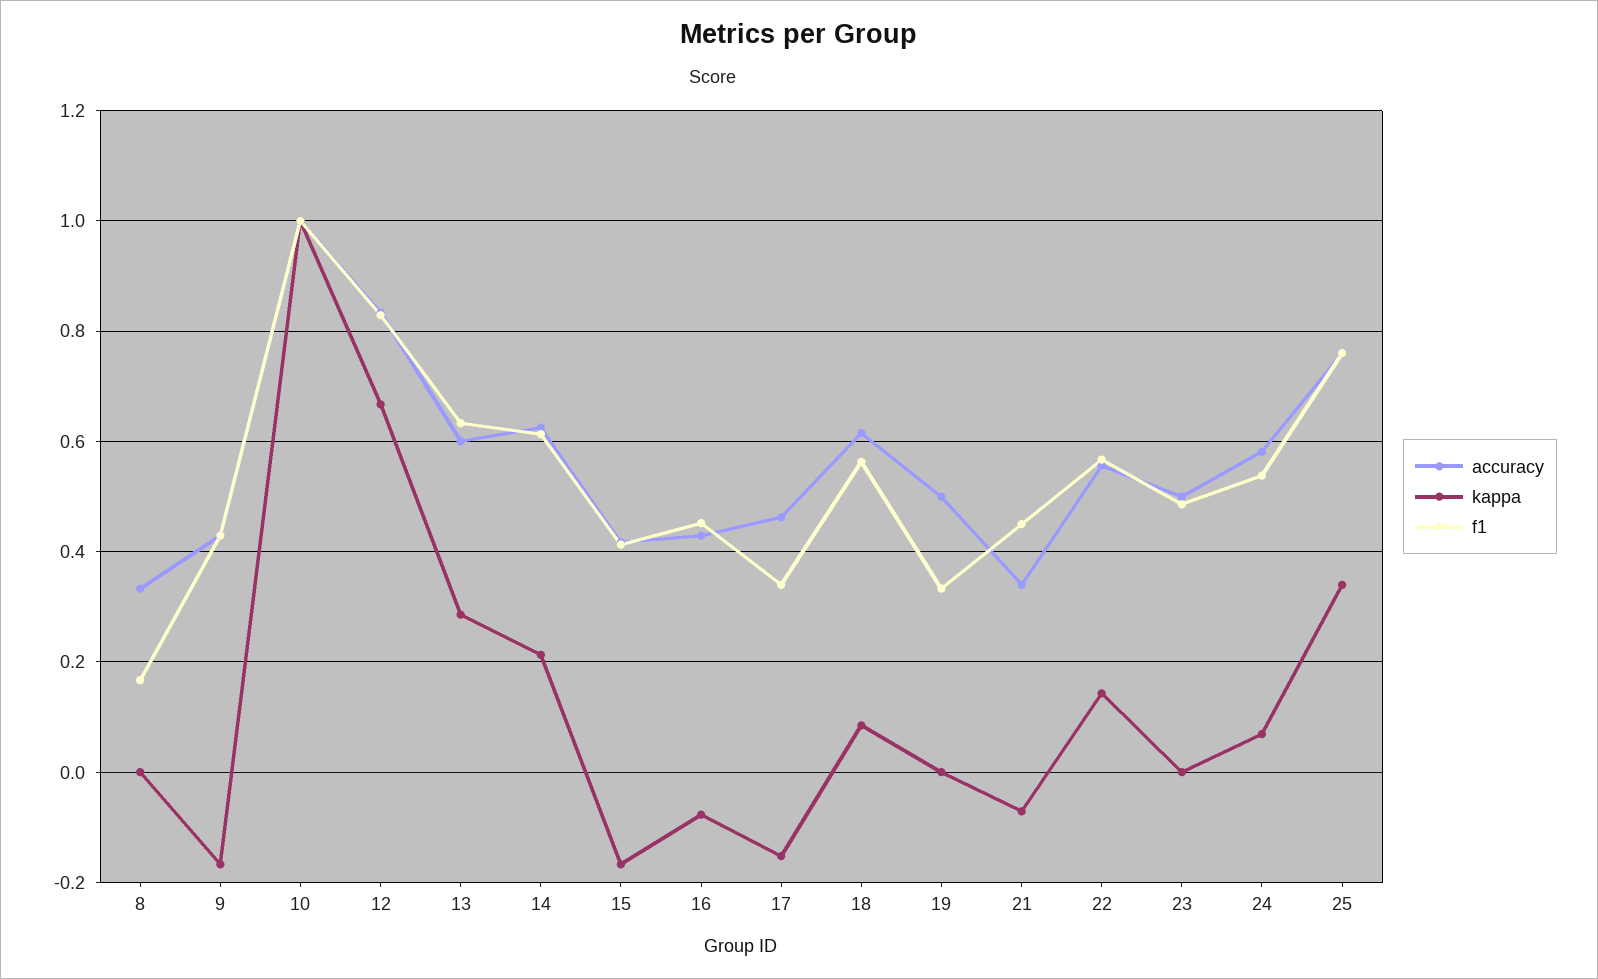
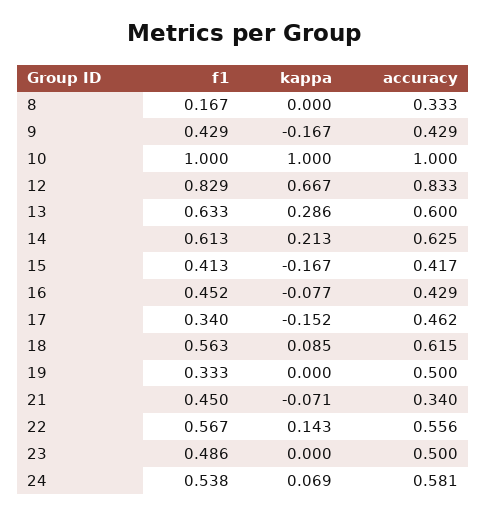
accuracy, 25: 0.76 -> none
kappa, 25: 0.34 -> none
f1, 25: 0.76 -> none

